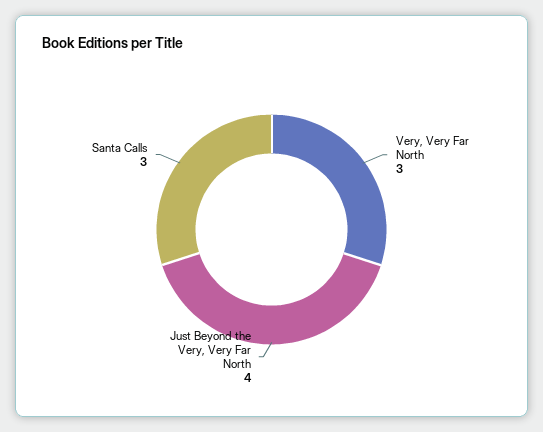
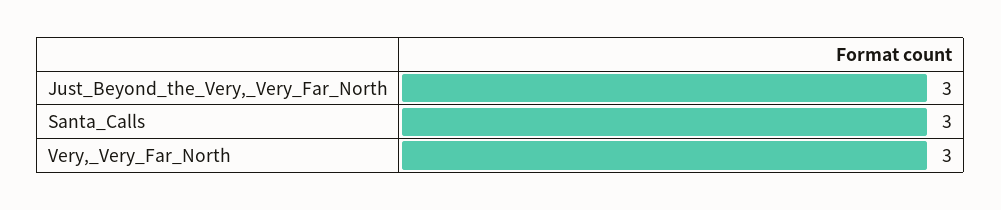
Just Beyond the Very, Very Far North: 4 -> 3

